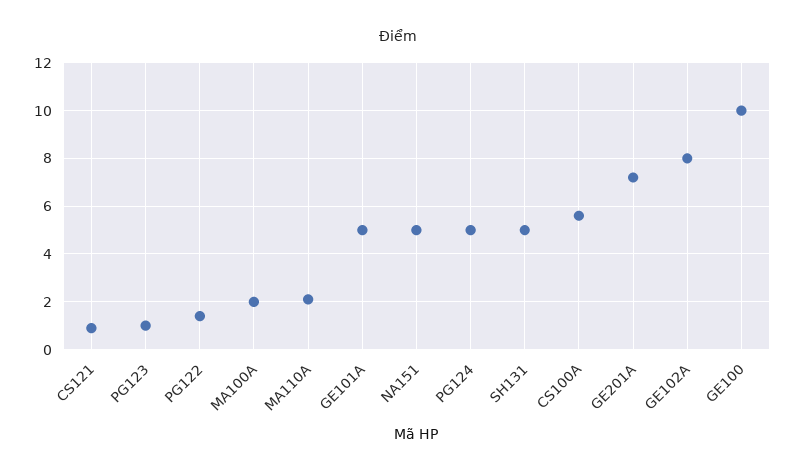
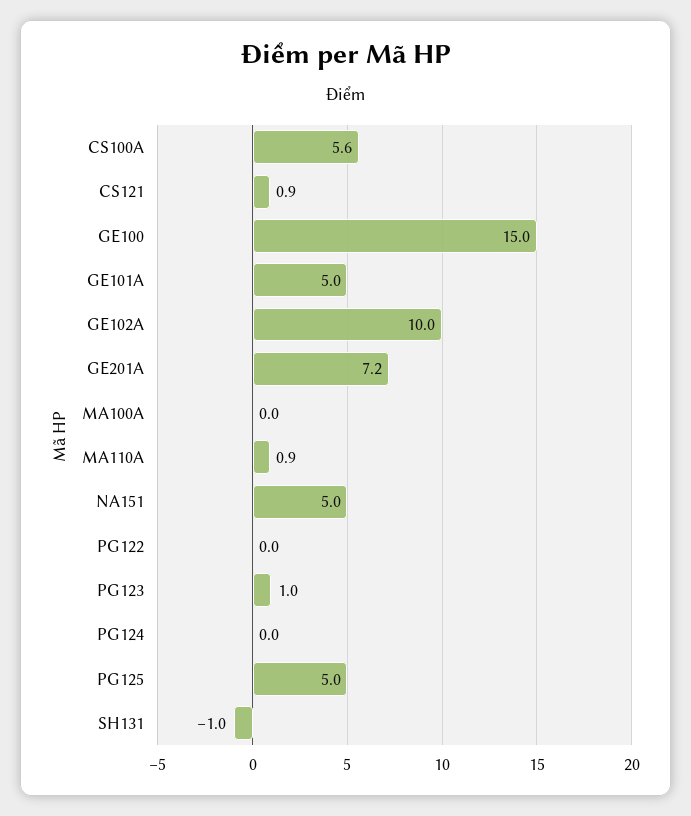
PG122: 1.5 -> 0
MA100A: 2 -> 0
MA110A: 2 -> 0.9
PG124: 5 -> 0
SH131: 5 -> -1
GE102A: 8 -> 10
GE100: 10 -> 15
PG125: none -> 5

